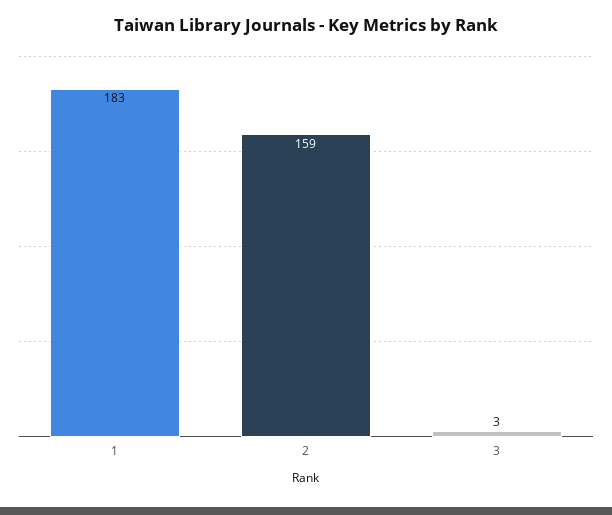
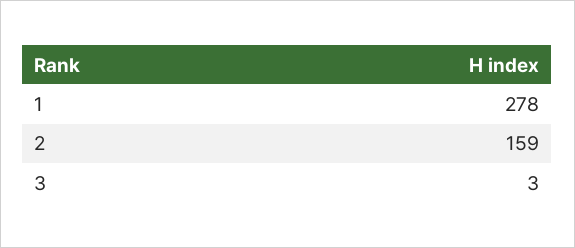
1: 183 -> 278

